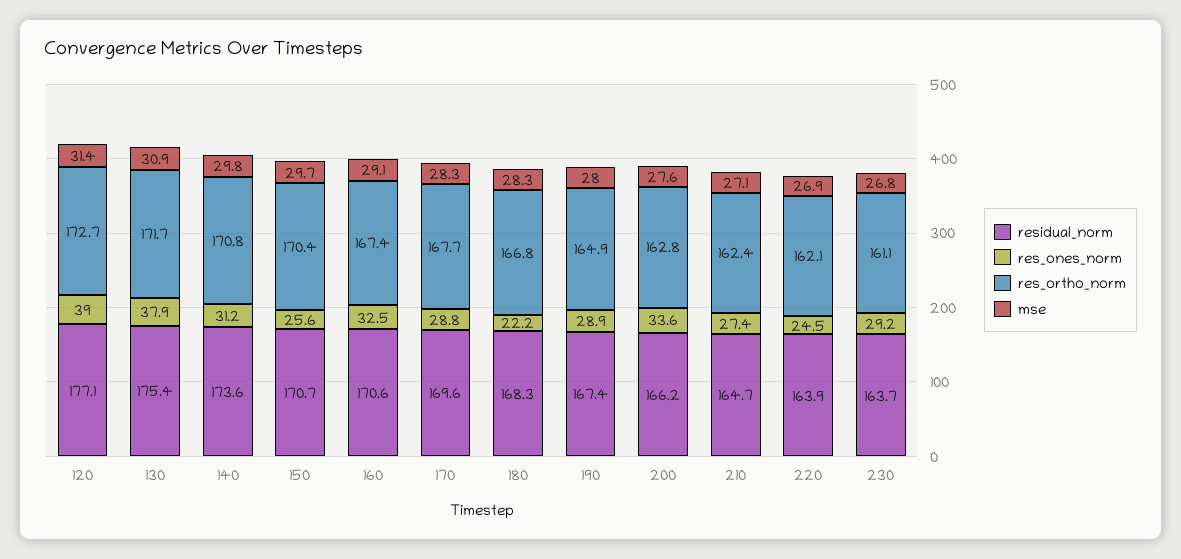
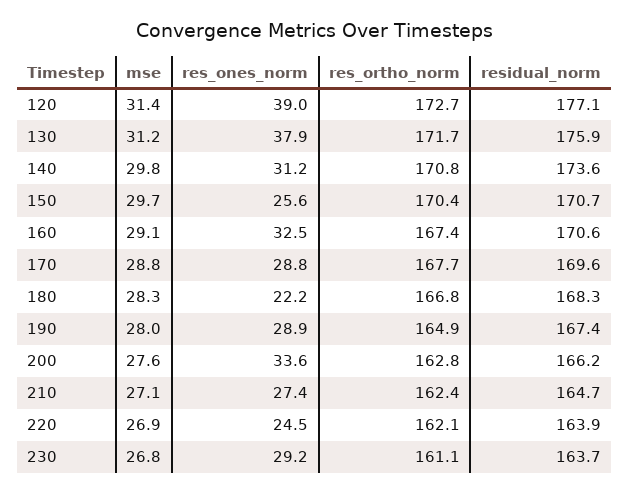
residual_norm, 130: 175.4 -> 175.9
mse, 130: 30.9 -> 31.2
mse, 170: 28.3 -> 28.8

